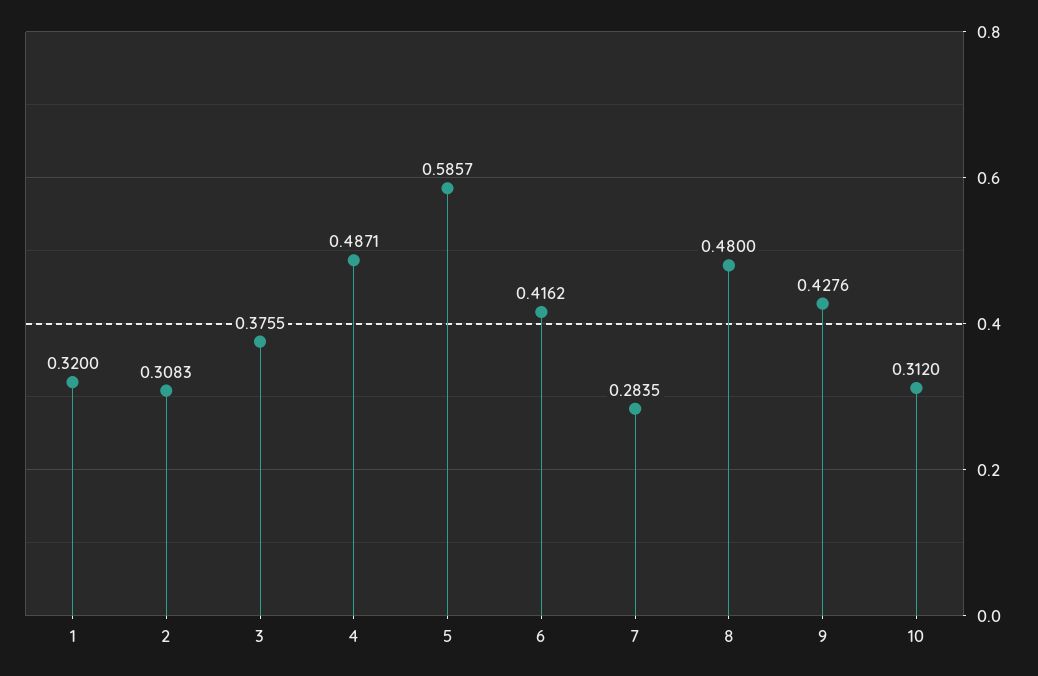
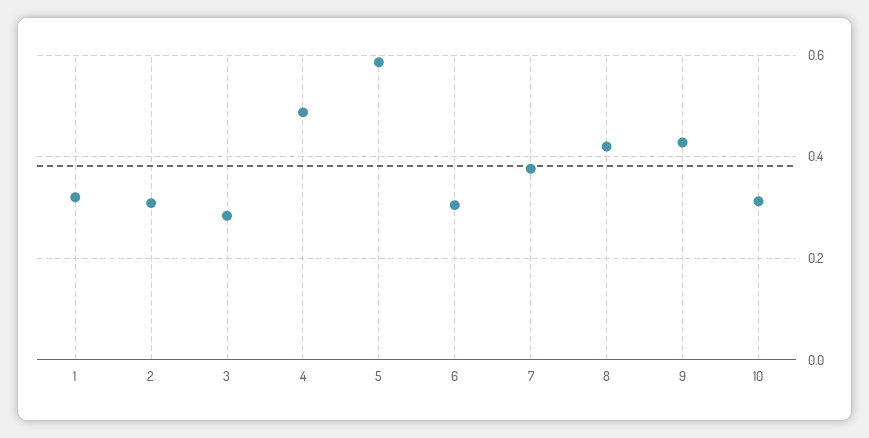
3: 0.3755 -> 0.28
6: 0.4162 -> 0.3
7: 0.2835 -> 0.38
8: 0.48 -> 0.42

